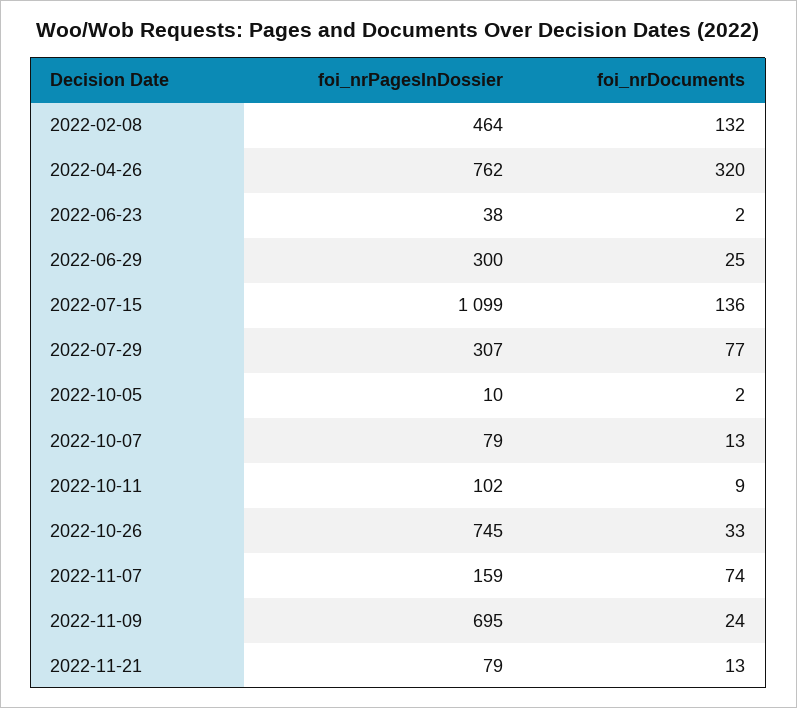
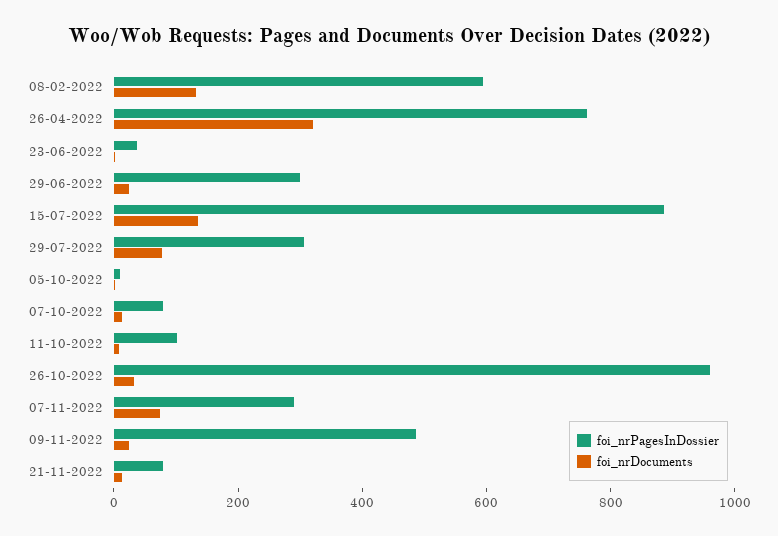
foi_nrPagesInDossier, 2022-02-08: 464 -> 600
foi_nrPagesInDossier, 2022-07-15: 1099 -> 900
foi_nrPagesInDossier, 2022-10-26: 745 -> 950
foi_nrPagesInDossier, 2022-11-07: 159 -> 300
foi_nrPagesInDossier, 2022-11-09: 695 -> 500

